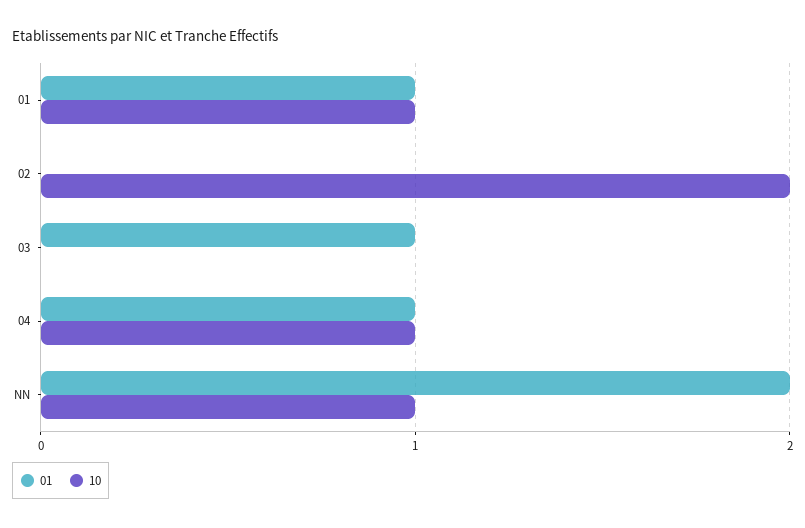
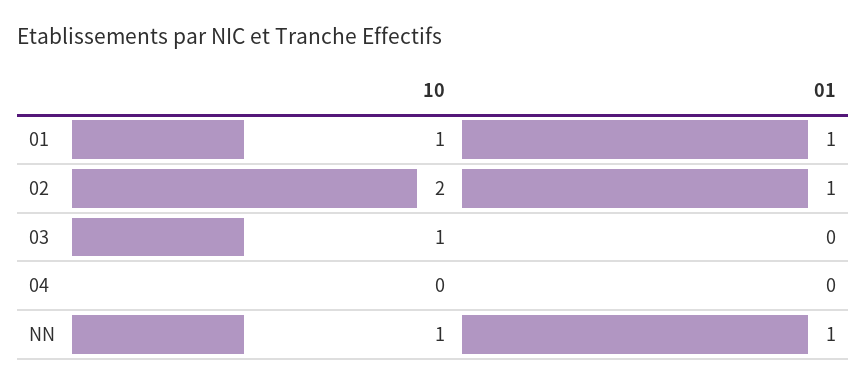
01, 02: 0 -> 1
01, 03: 1 -> 0
10, 03: 0 -> 1
01, 04: 1 -> 0
10, 04: 1 -> 0
01, NN: 2 -> 1

